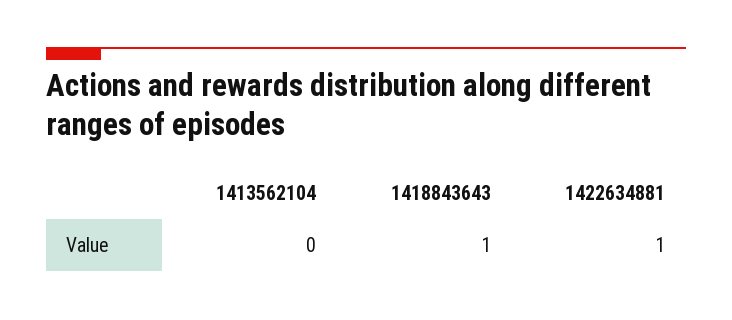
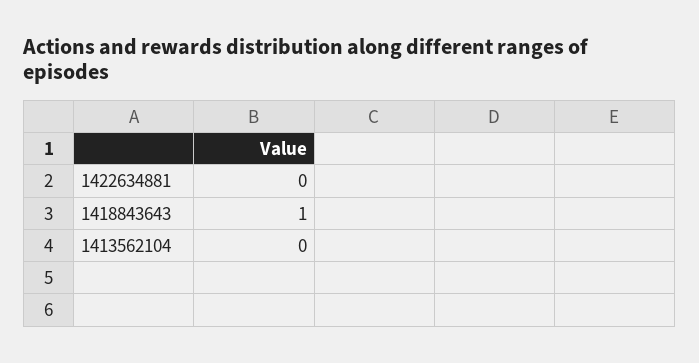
1422634881: 1 -> 0

